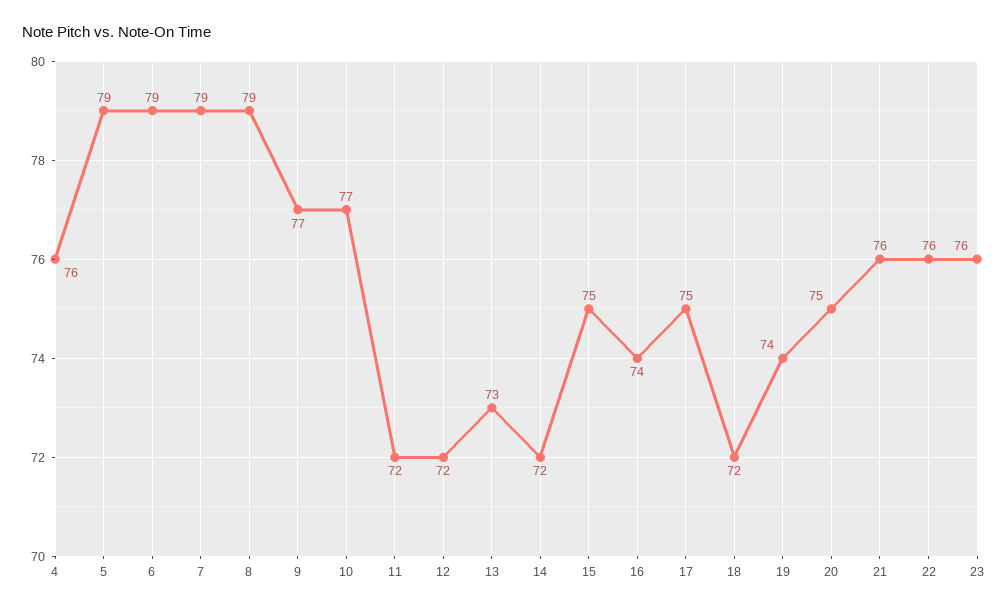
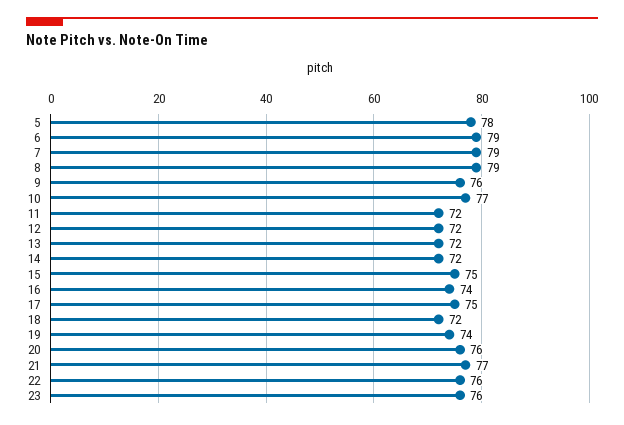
4: 76 -> none
5: 79 -> 78
9: 77 -> 76
13: 73 -> 72
20: 75 -> 76
21: 76 -> 77

